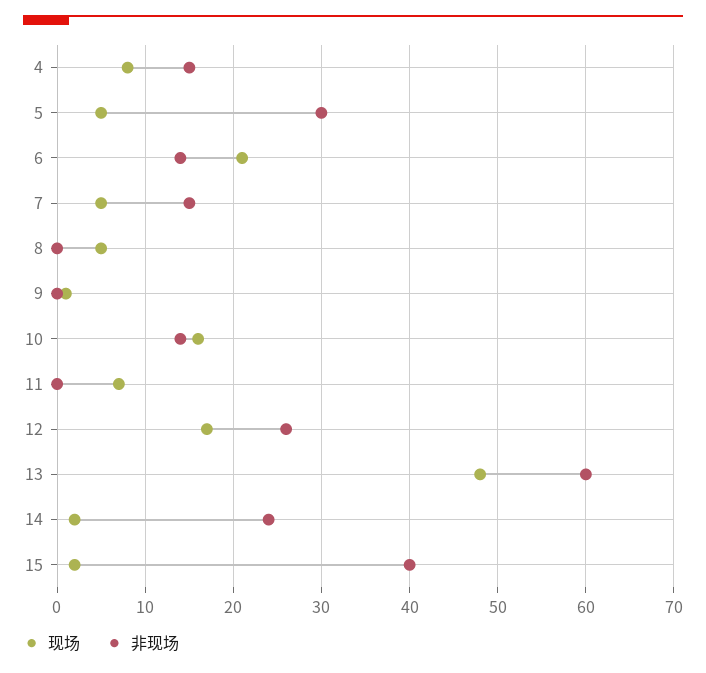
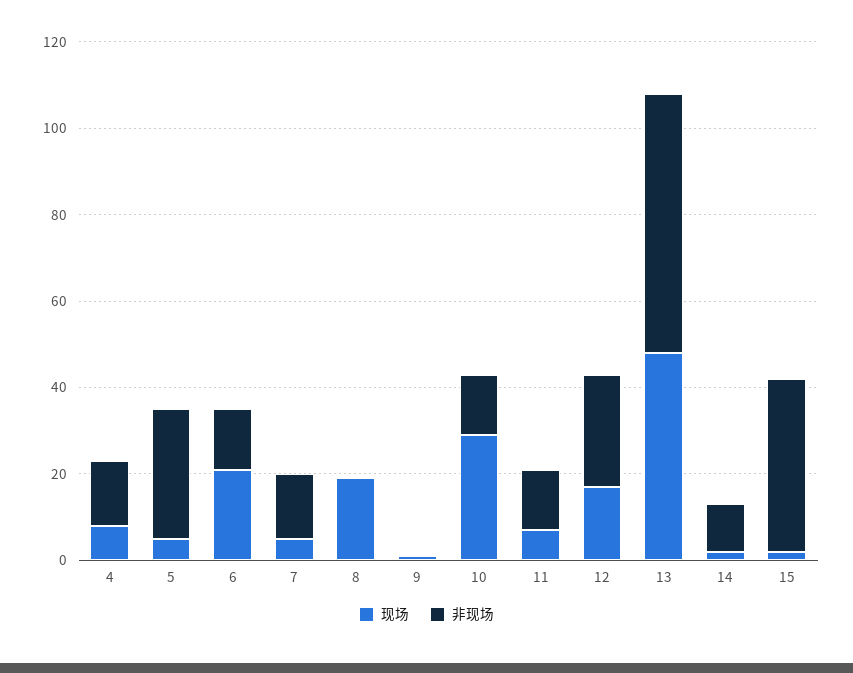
现场, 8: 5 -> 20
现场, 10: 16 -> 30
非现场, 11: 0 -> 15
非现场, 14: 24 -> 10

